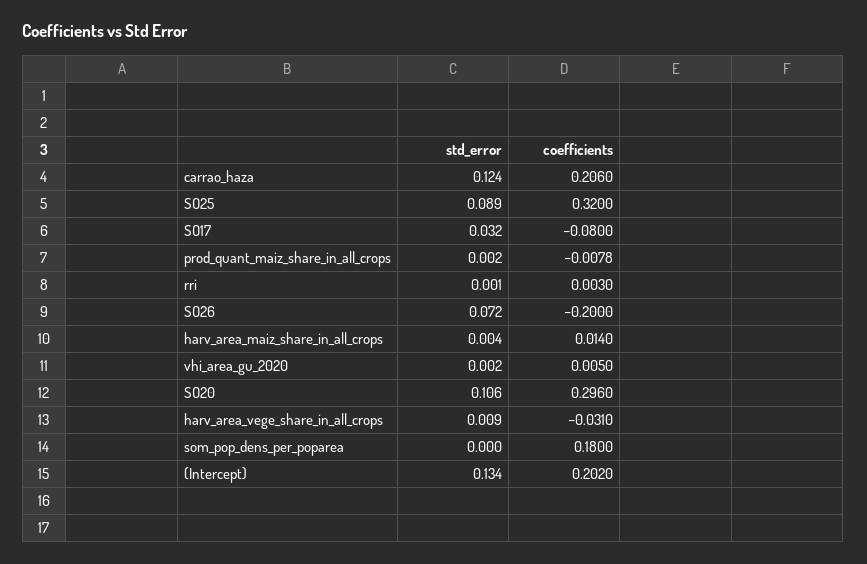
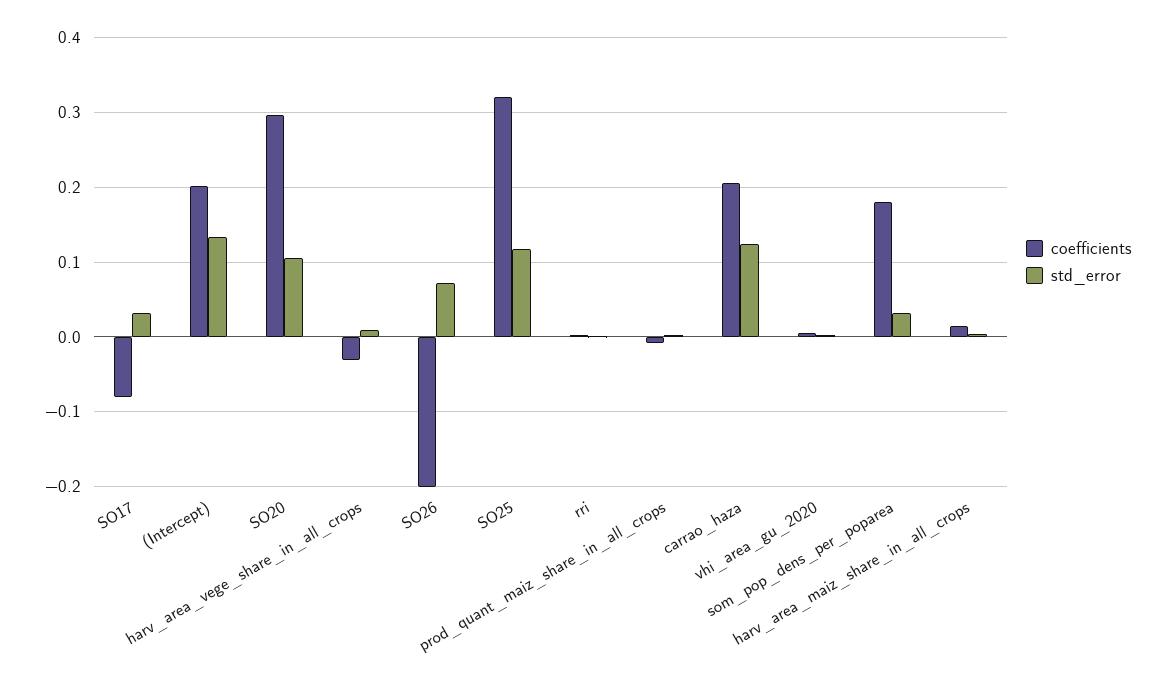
std_error, SO25: 0.089 -> 0.12
std_error, som_pop_dens_per_poparea: 0 -> 0.03

